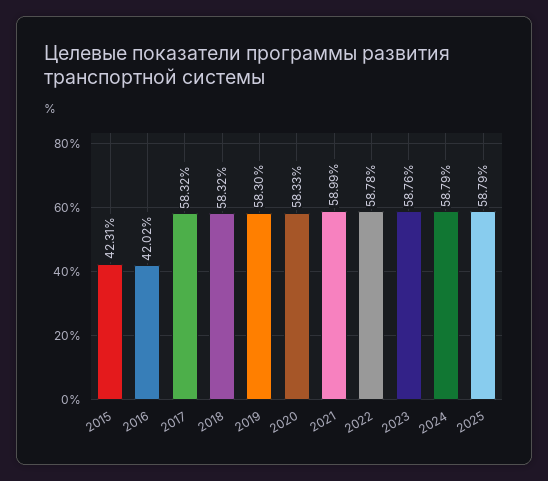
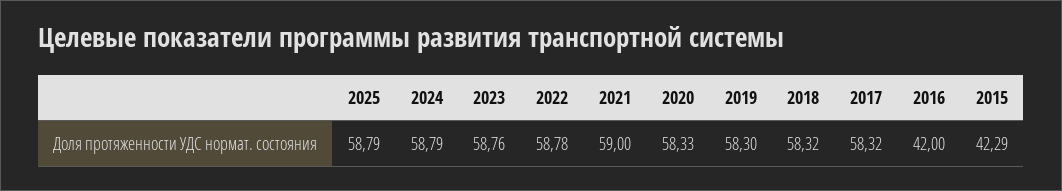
2015: 42.31 -> 42.29
2016: 42.02 -> 42
2021: 58.99 -> 59

